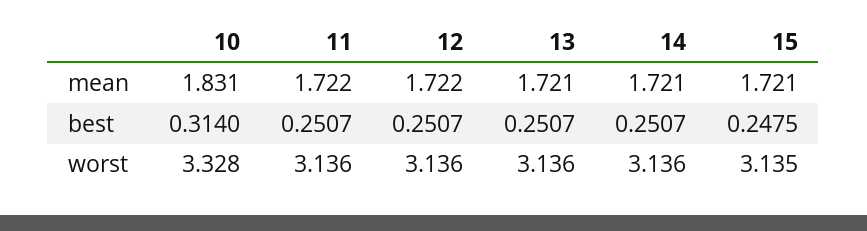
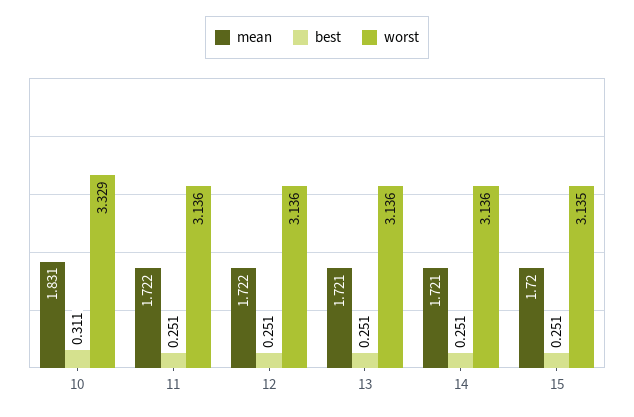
mean, 15: 1.721 -> 1.72
best, 10: 0.314 -> 0.311
best, 15: 0.2475 -> 0.251
worst, 10: 3.328 -> 3.329

